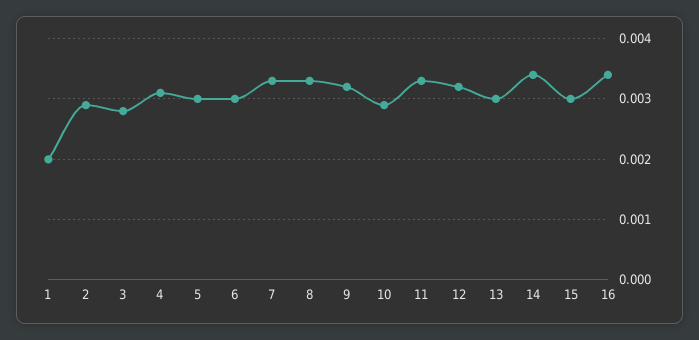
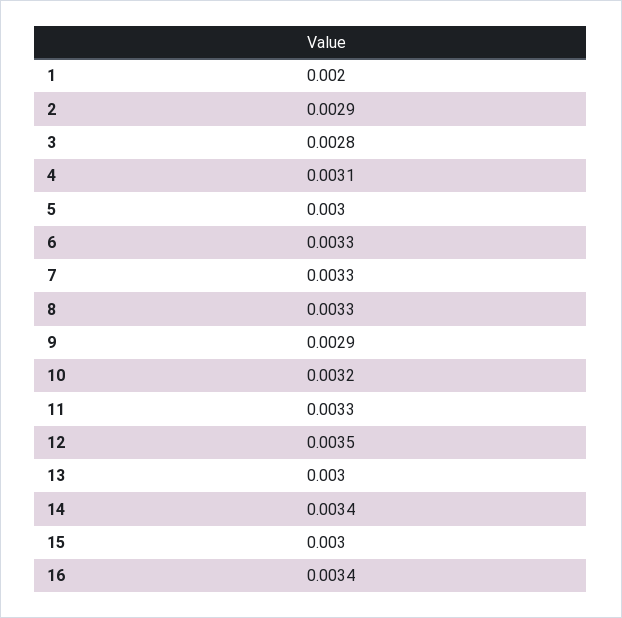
6: 0.003 -> 0.0033
9: 0.0032 -> 0.0029
10: 0.0029 -> 0.0032
12: 0.0032 -> 0.0035

